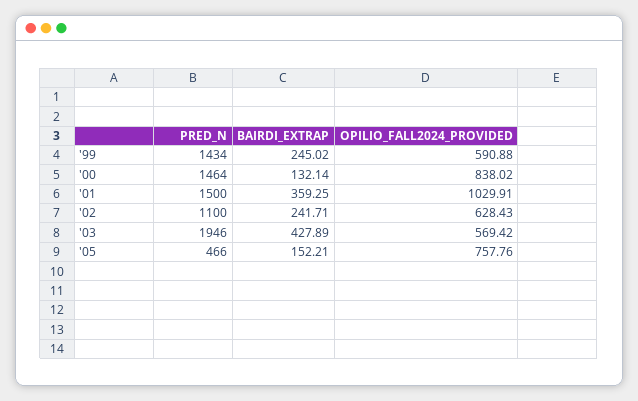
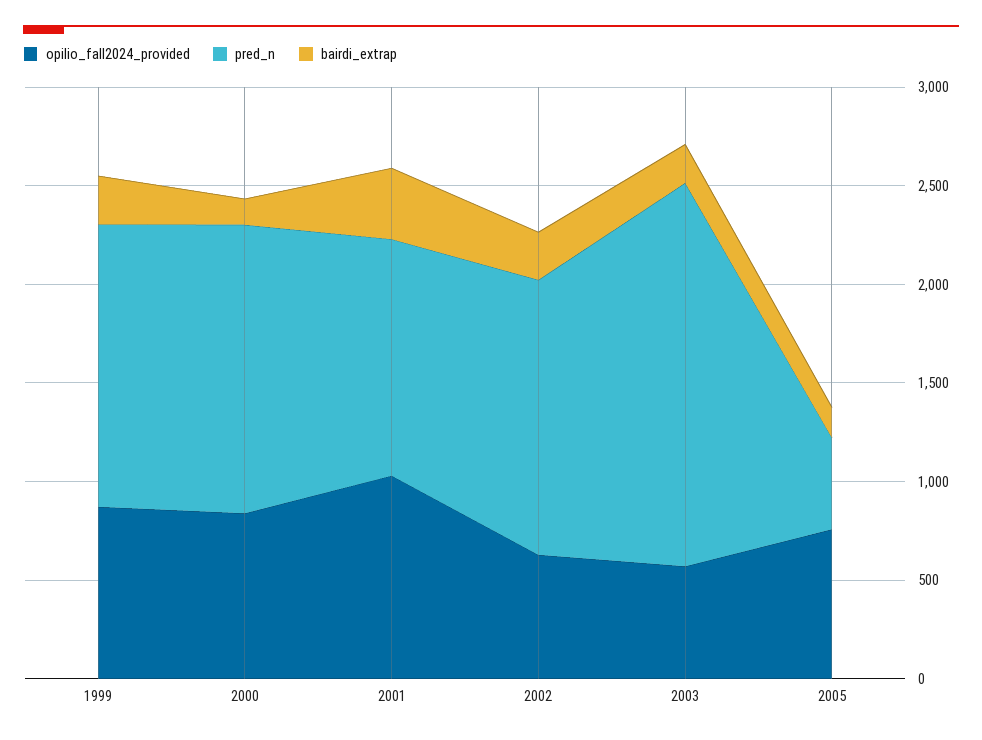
OPILIO_FALL2024_PROVIDED, '99: 590.88 -> 900
PRED_N, '01: 1500 -> 1200
PRED_N, '02: 1100 -> 1400
BAIRDI_EXTRAP, '03: 427.89 -> 200

